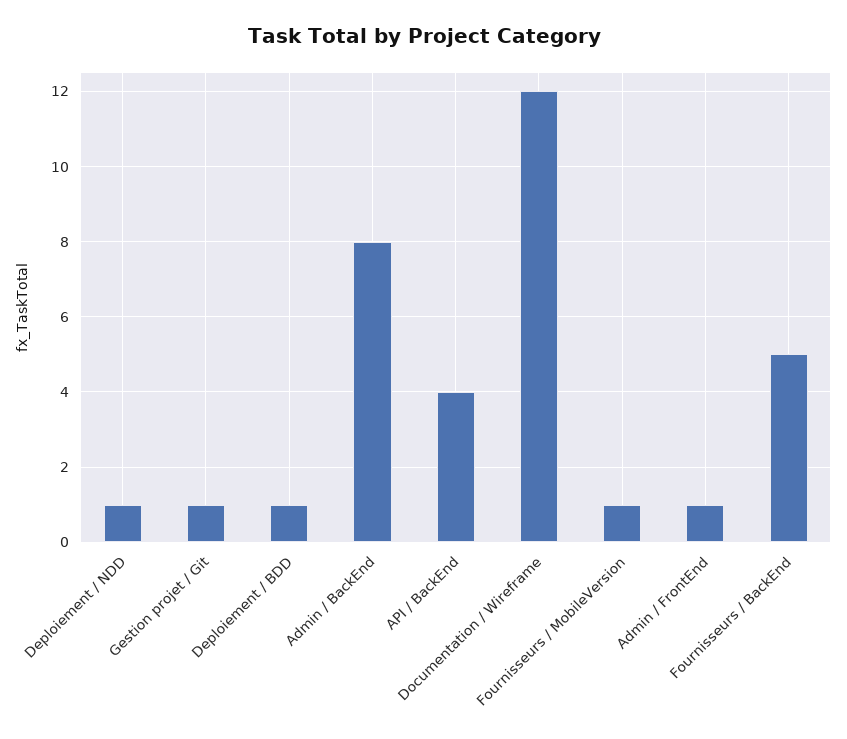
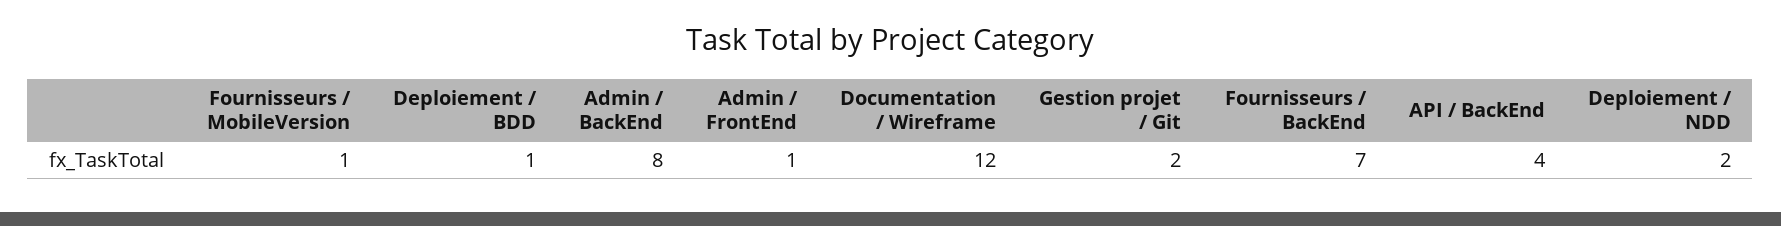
Deploiement / NDD: 1 -> 2
Gestion projet / Git: 1 -> 2
Fournisseurs / BackEnd: 5 -> 7

